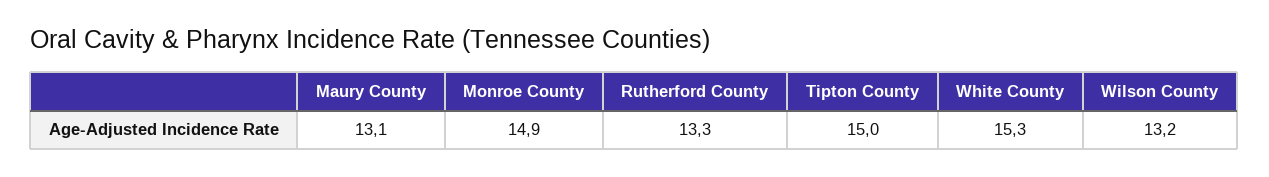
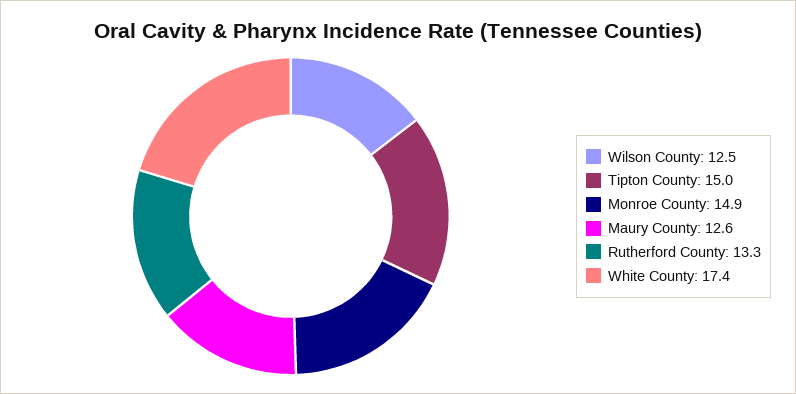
Maury County: 13.1 -> 12.6
White County: 15.3 -> 17.4
Wilson County: 13.2 -> 12.5

